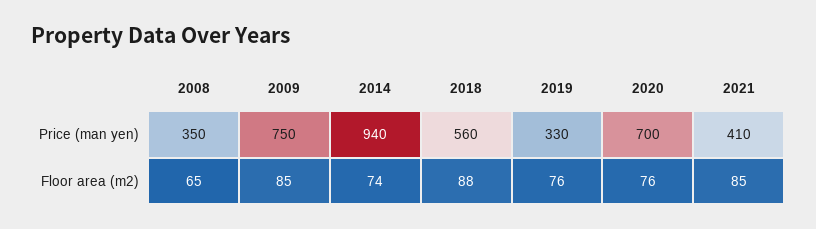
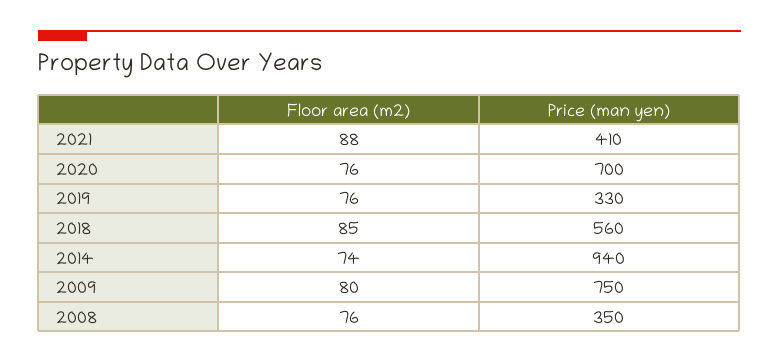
2008, Floor area (m2): 65 -> 76
2009, Floor area (m2): 85 -> 80
2018, Floor area (m2): 88 -> 85
2021, Floor area (m2): 85 -> 88

